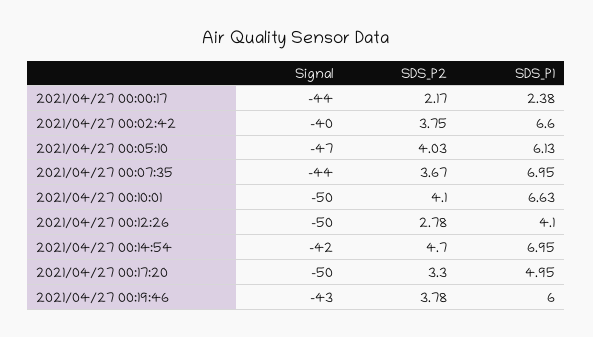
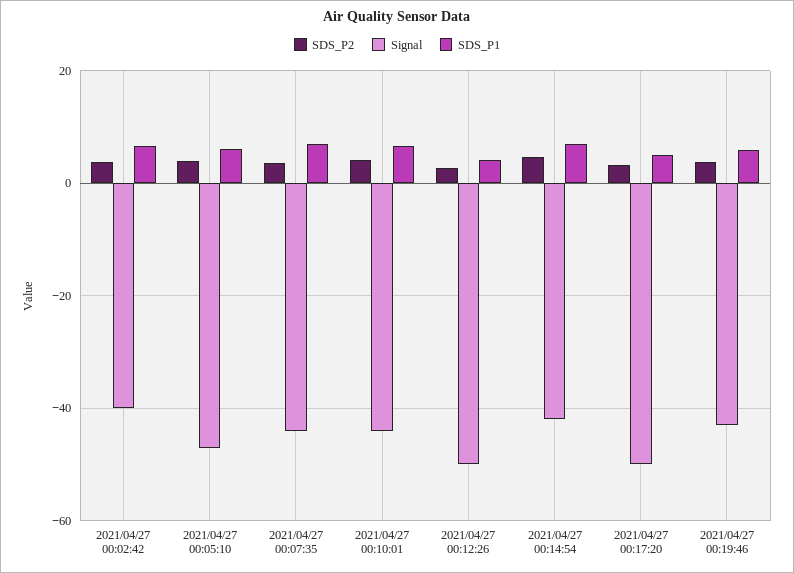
Signal, 2021/04/27 00:00:17: -44 -> none
SDS_P2, 2021/04/27 00:00:17: 2.17 -> none
SDS_P1, 2021/04/27 00:00:17: 2.38 -> none
Signal, 2021/04/27 00:10:01: -50 -> -44

